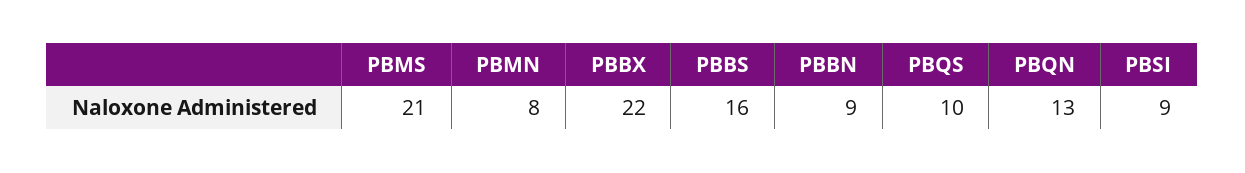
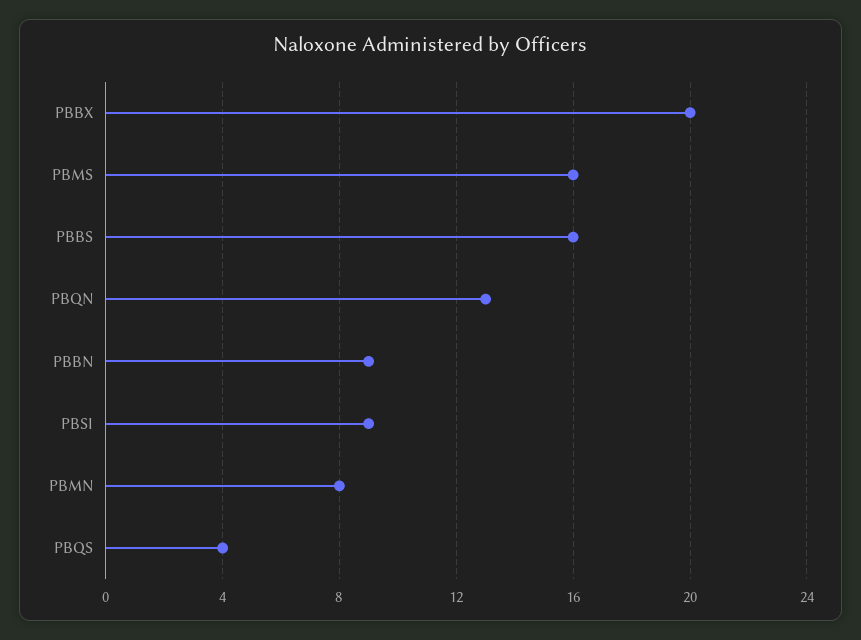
PBMS: 21 -> 16
PBBX: 22 -> 20
PBQS: 10 -> 4

